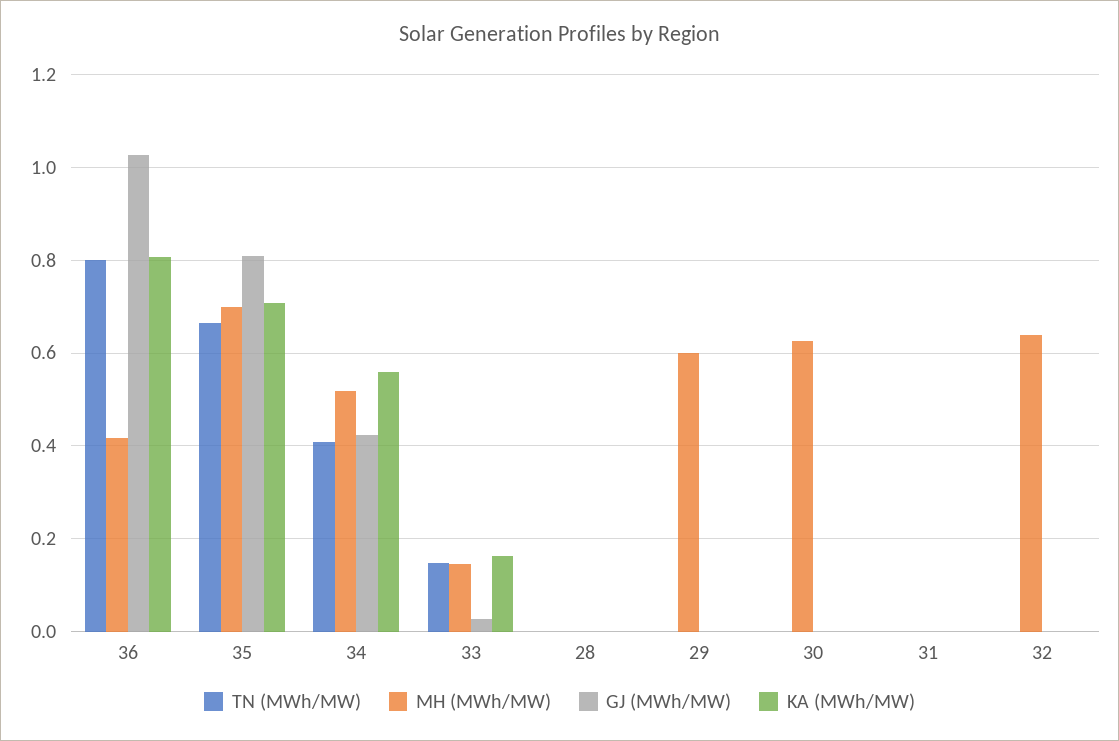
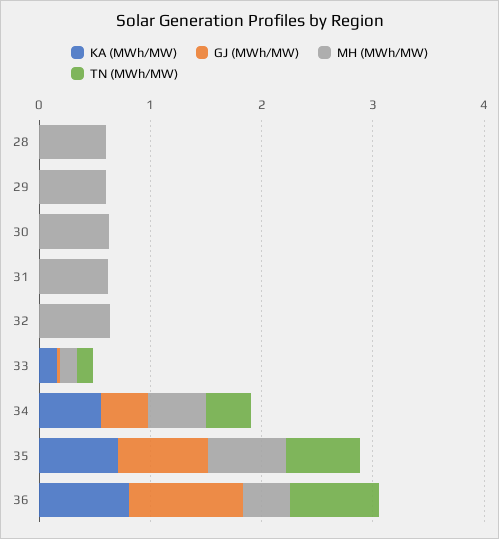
MH (MWh/MW), 28: 0 -> 0.6
MH (MWh/MW), 31: 0 -> 0.6

